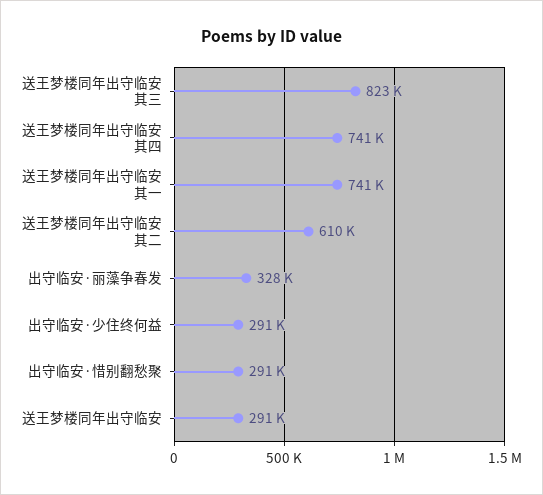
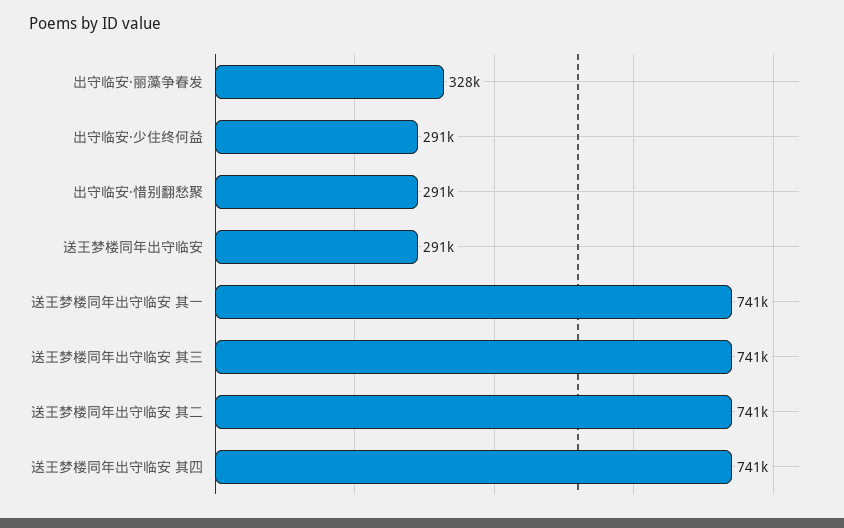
送王梦楼同年出守临安 其三: 823000 -> 741000
送王梦楼同年出守临安 其二: 610000 -> 741000

